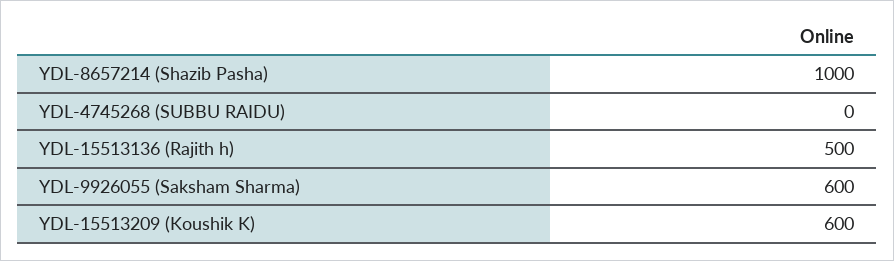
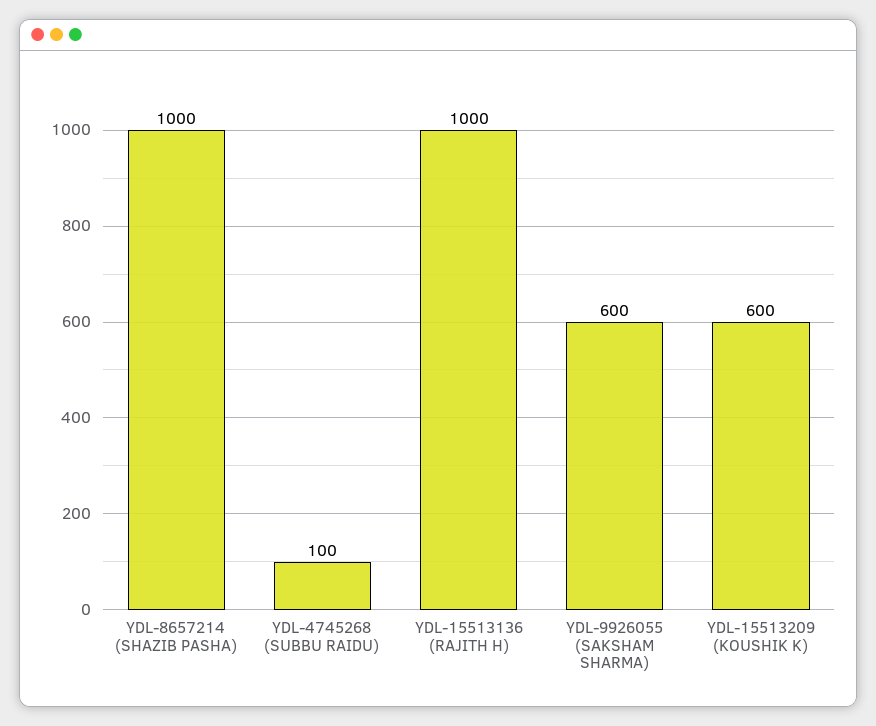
YDL-4745268 (SUBBU RAIDU): 0 -> 100
YDL-15513136 (Rajith h): 500 -> 1000

